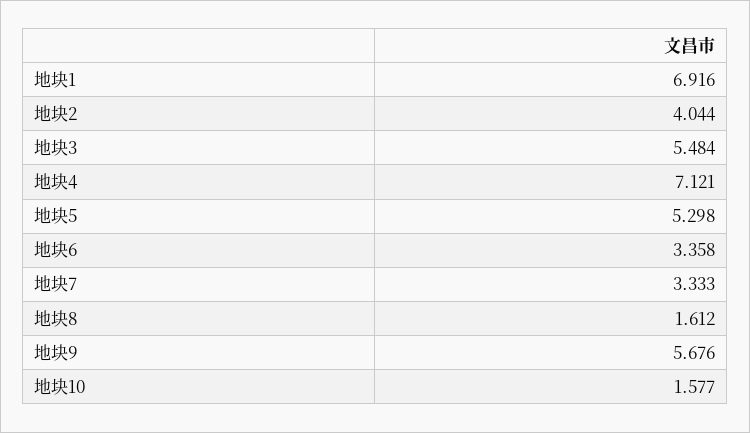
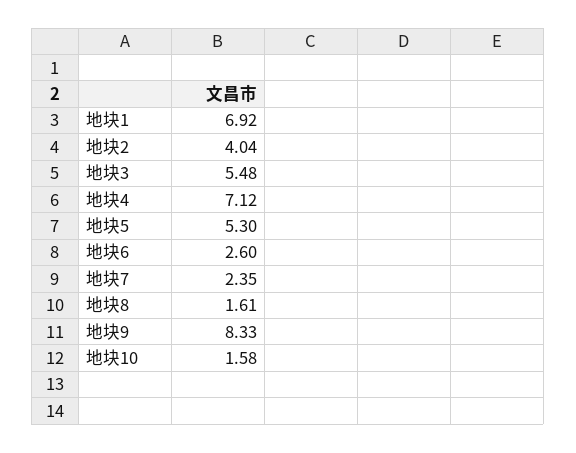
地块6: 3.358 -> 2.6
地块7: 3.333 -> 2.35
地块9: 5.676 -> 8.33

